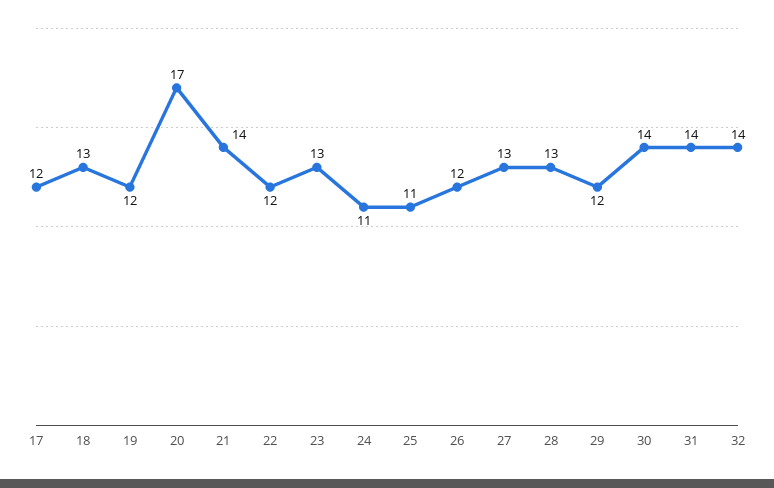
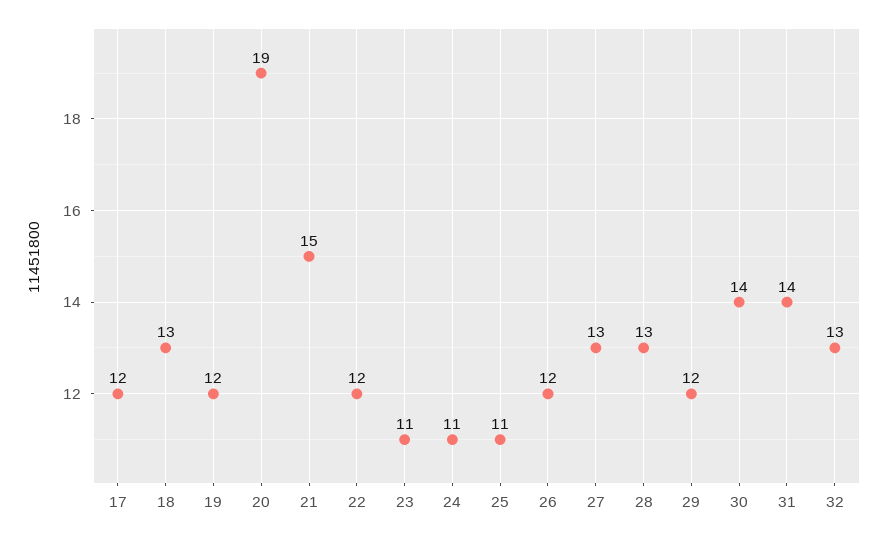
20: 17 -> 19
21: 14 -> 15
23: 13 -> 11
32: 14 -> 13

